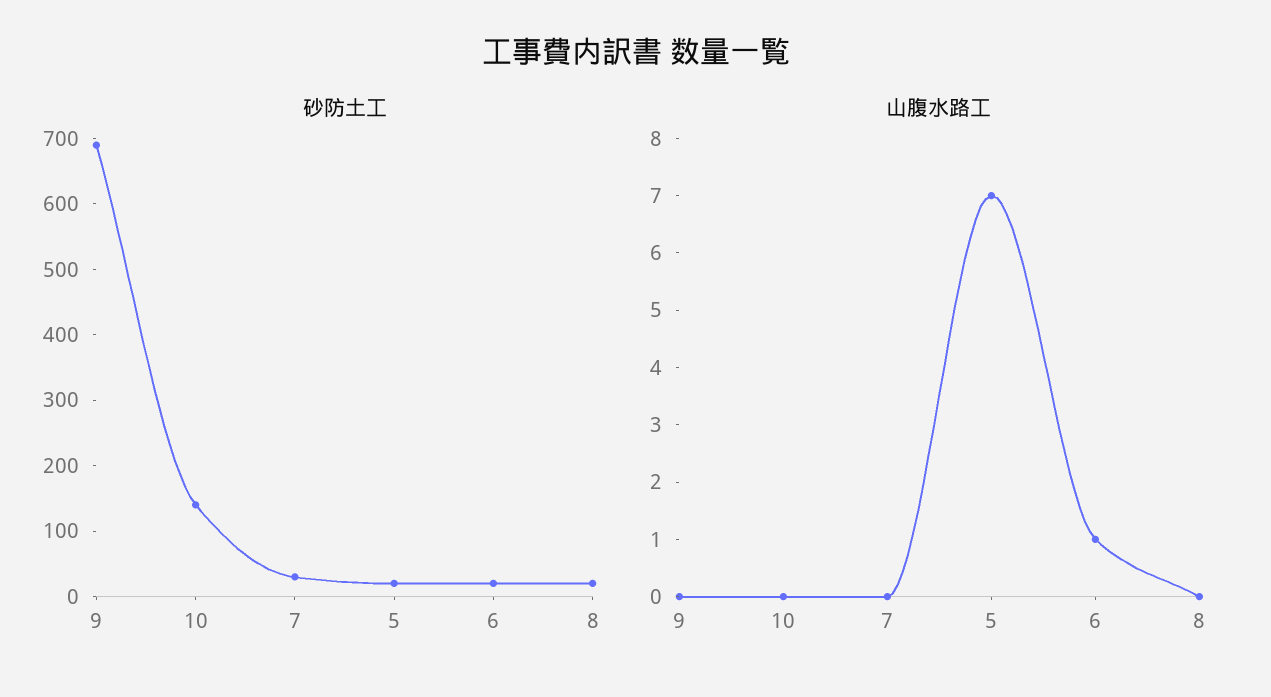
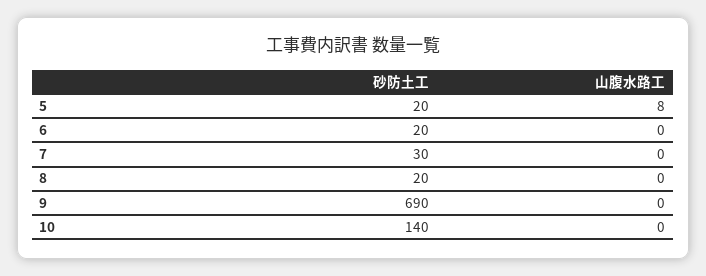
山腹水路工, 5: 7 -> 8
山腹水路工, 6: 1 -> 0

